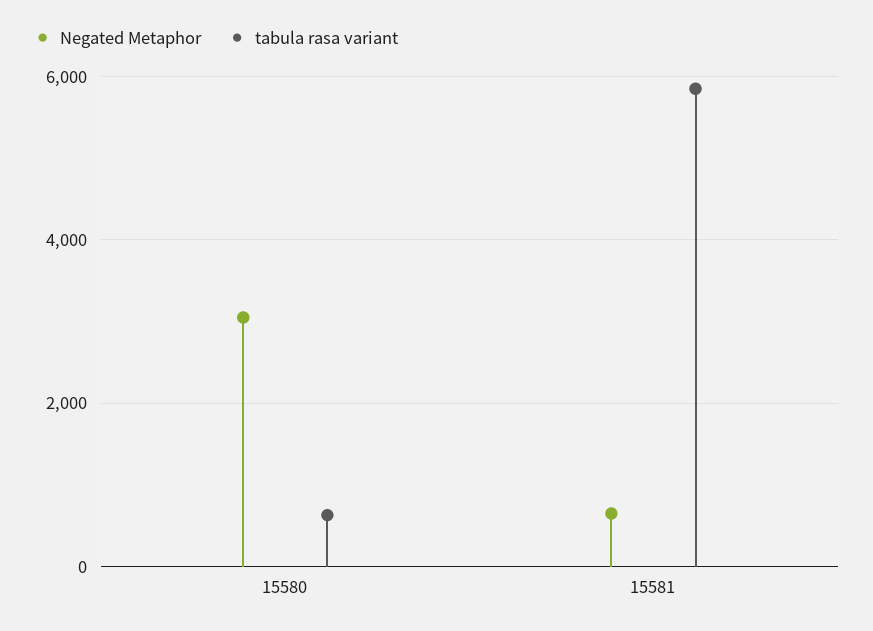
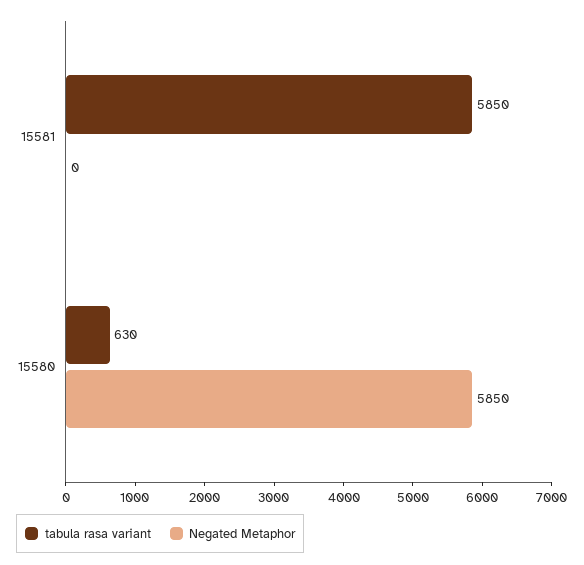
Negated Metaphor, 15580: 3000 -> 5850
Negated Metaphor, 15581: 600 -> 0

